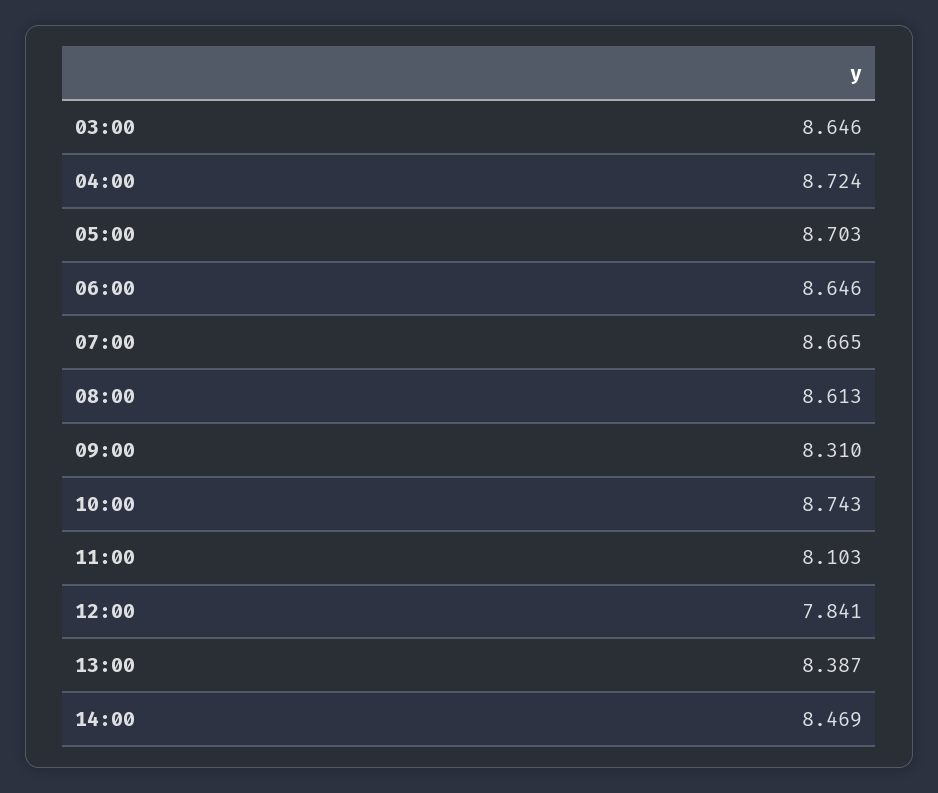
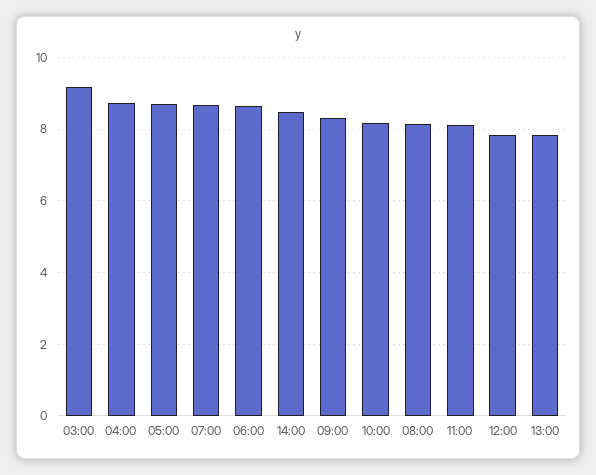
03:00: 8.646 -> 9.2
08:00: 8.613 -> 8.2
10:00: 8.743 -> 8.2
13:00: 8.387 -> 7.8

